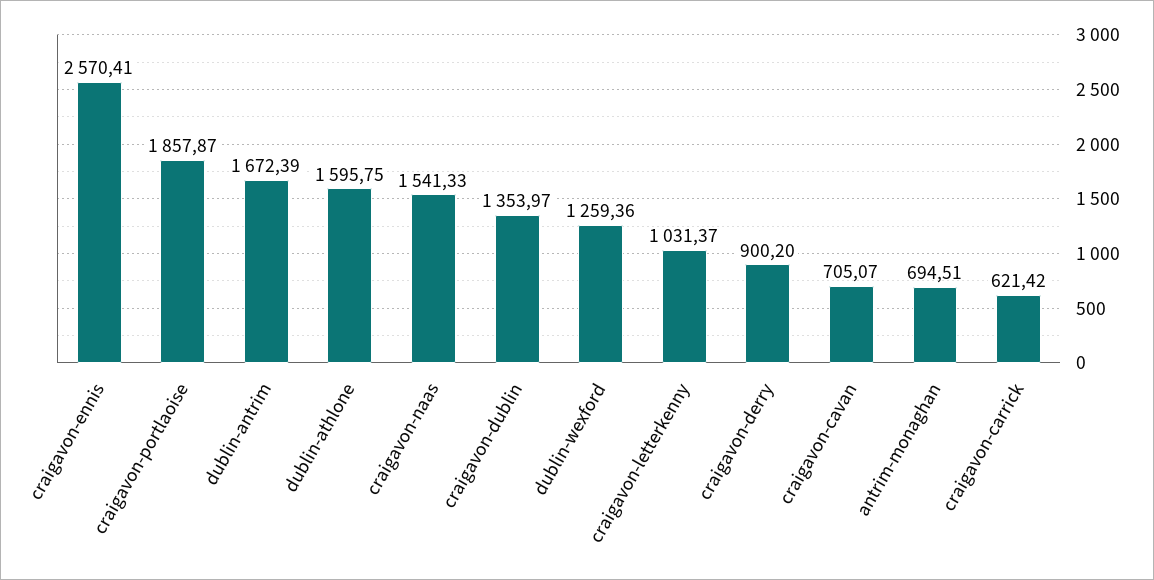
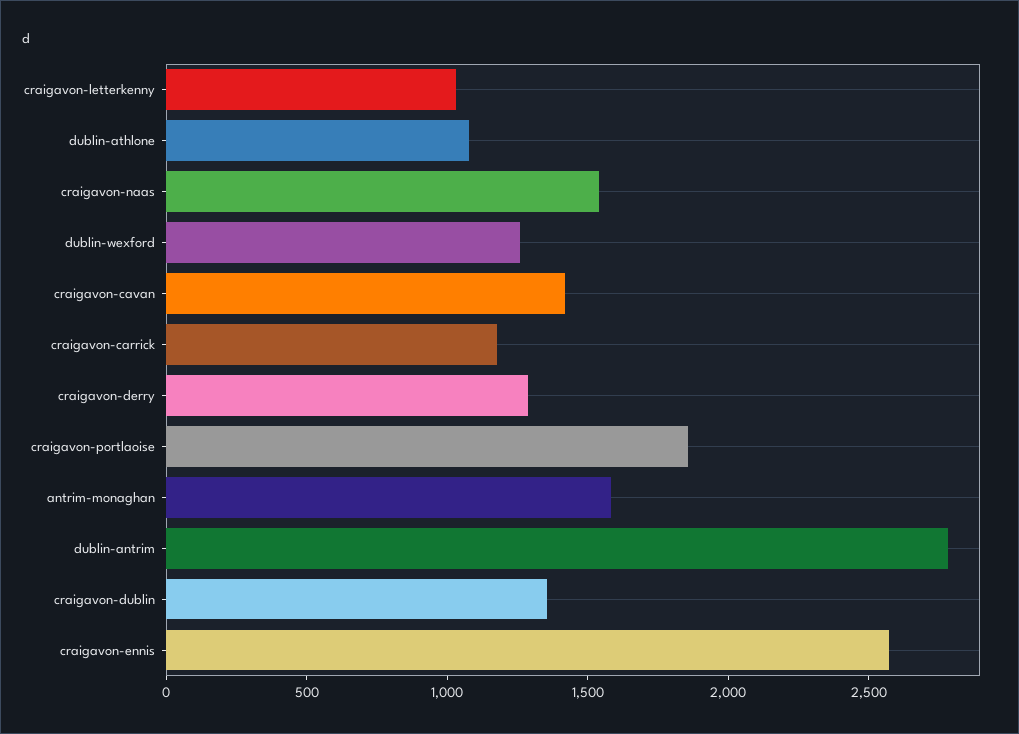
dublin-antrim: 1672.39 -> 2800
dublin-athlone: 1595.75 -> 1100
craigavon-derry: 900.2 -> 1300
craigavon-cavan: 705.07 -> 1400
antrim-monaghan: 694.51 -> 1600
craigavon-carrick: 621.42 -> 1200

